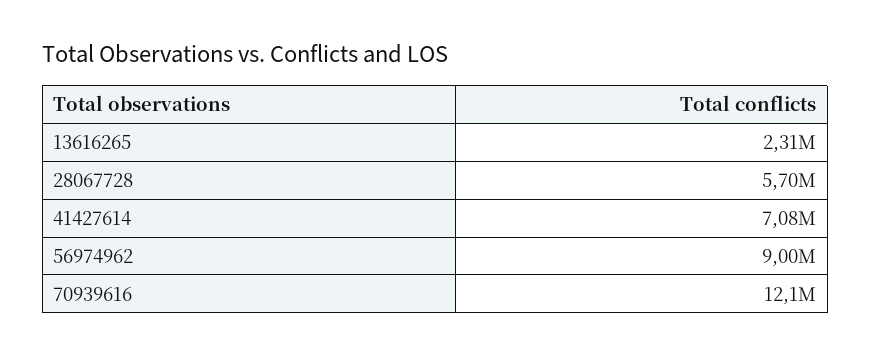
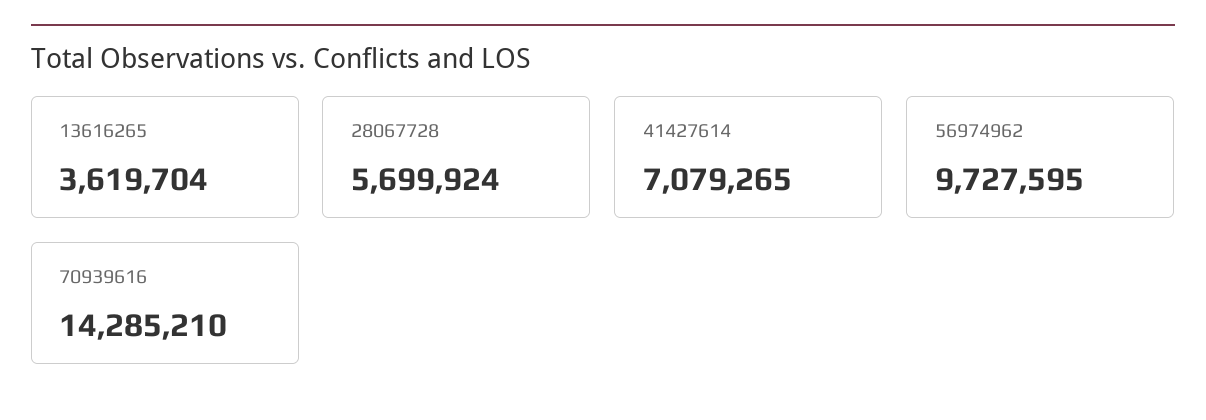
13616265: 2310000 -> 3619704
56974962: 9000000 -> 9727595
70939616: 12100000 -> 14285210

